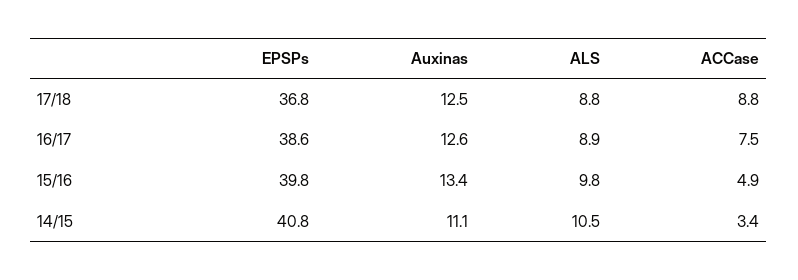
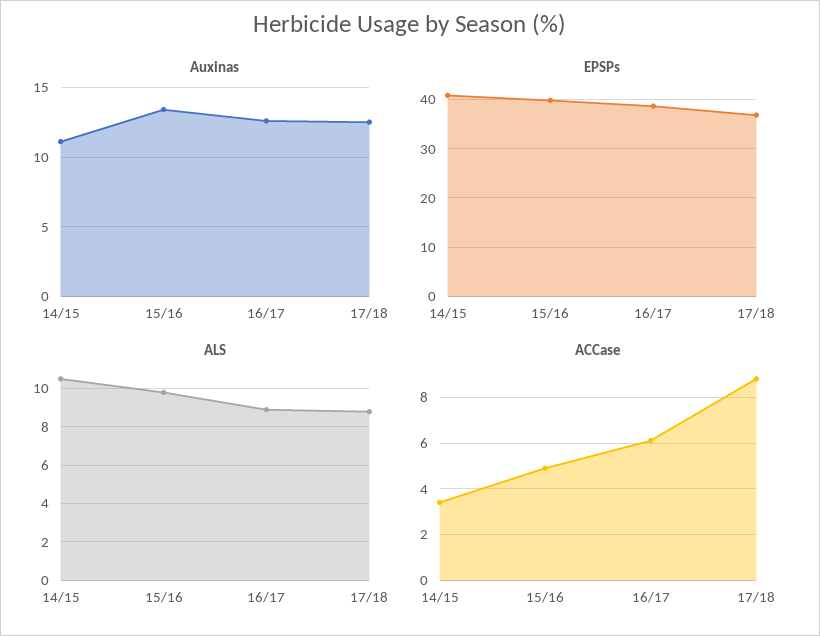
ACCase, 16/17: 7.5 -> 6

